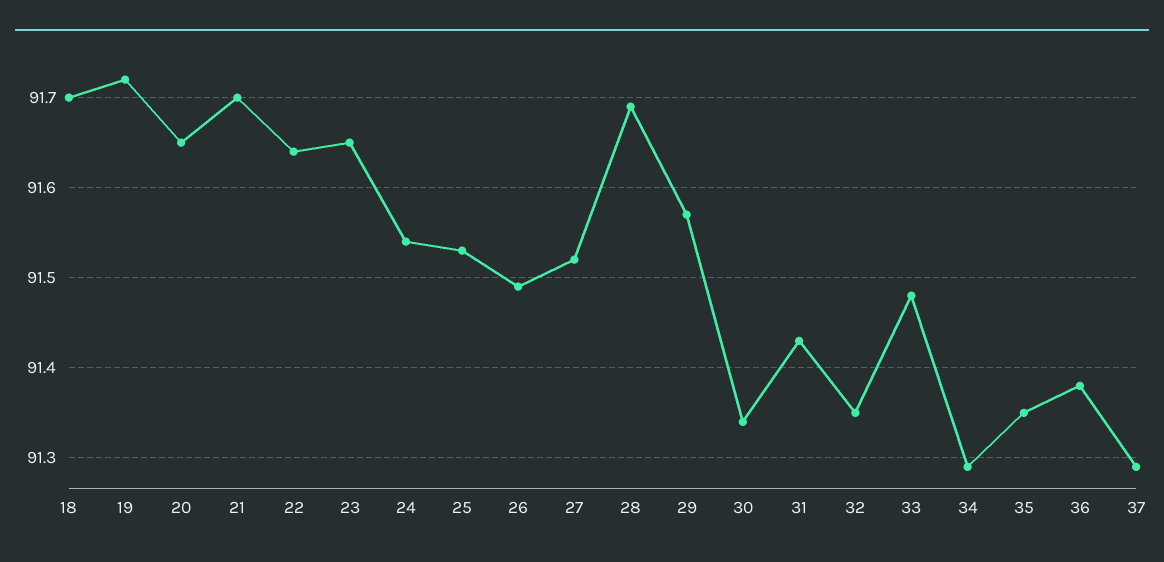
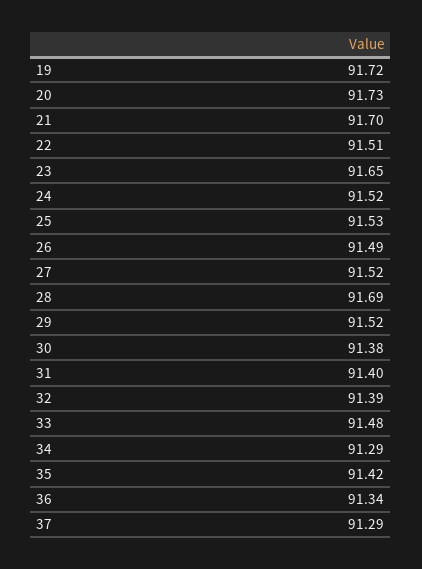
18: 91.7 -> none
20: 91.65 -> 91.73
22: 91.64 -> 91.51
24: 91.54 -> 91.52
29: 91.57 -> 91.52
30: 91.34 -> 91.38
31: 91.43 -> 91.4
32: 91.35 -> 91.39
35: 91.35 -> 91.42
36: 91.38 -> 91.34

